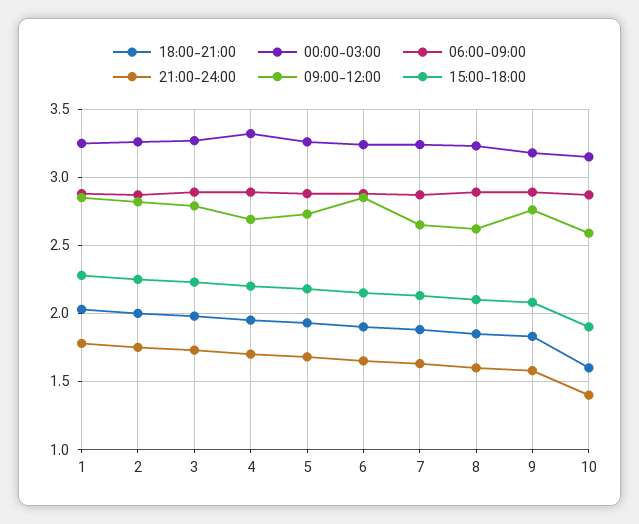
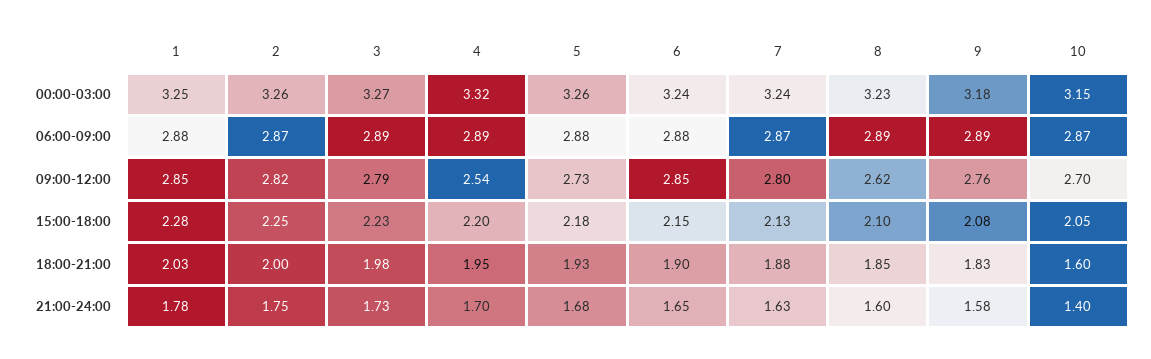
09:00-12:00, 4: 2.7 -> 2.54
09:00-12:00, 7: 2.65 -> 2.8
09:00-12:00, 10: 2.6 -> 2.7
15:00-18:00, 10: 1.9 -> 2.05

